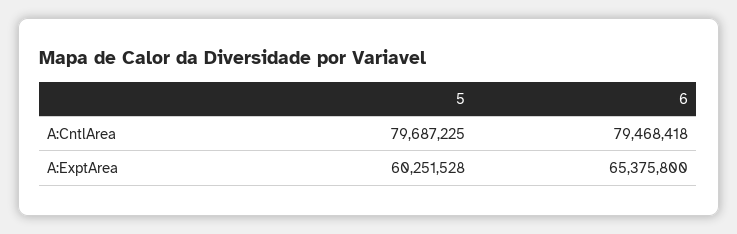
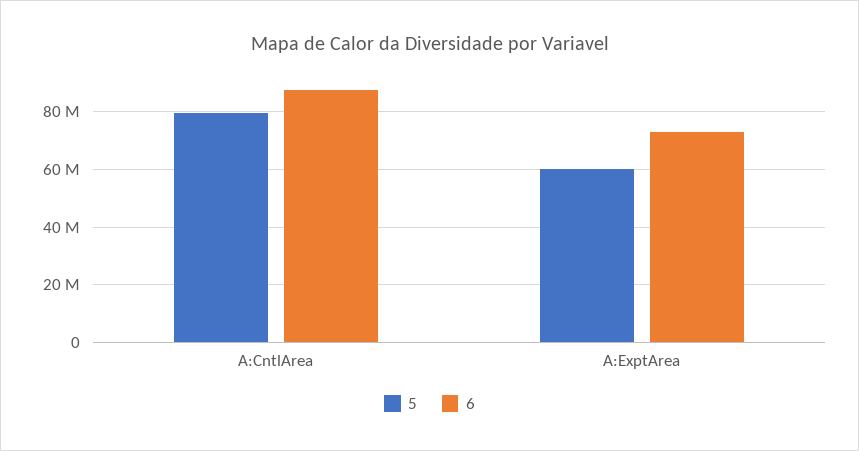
6, A:CntlArea: 79468418 -> 87500000
6, A:ExptArea: 65375800 -> 72500000

